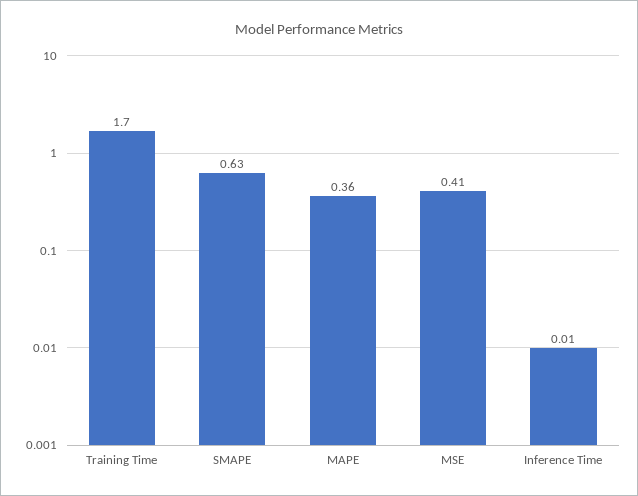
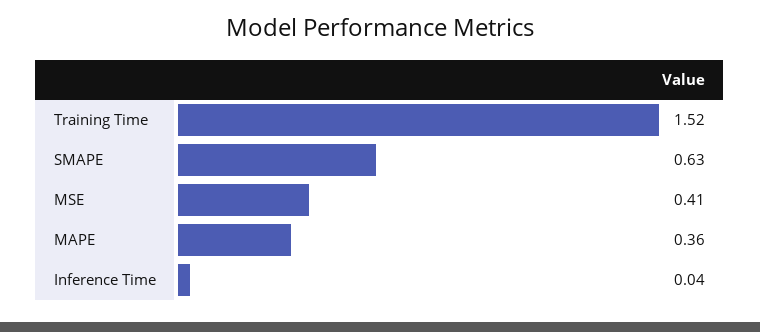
Training Time: 1.7 -> 1.52
Inference Time: 0.01 -> 0.04

